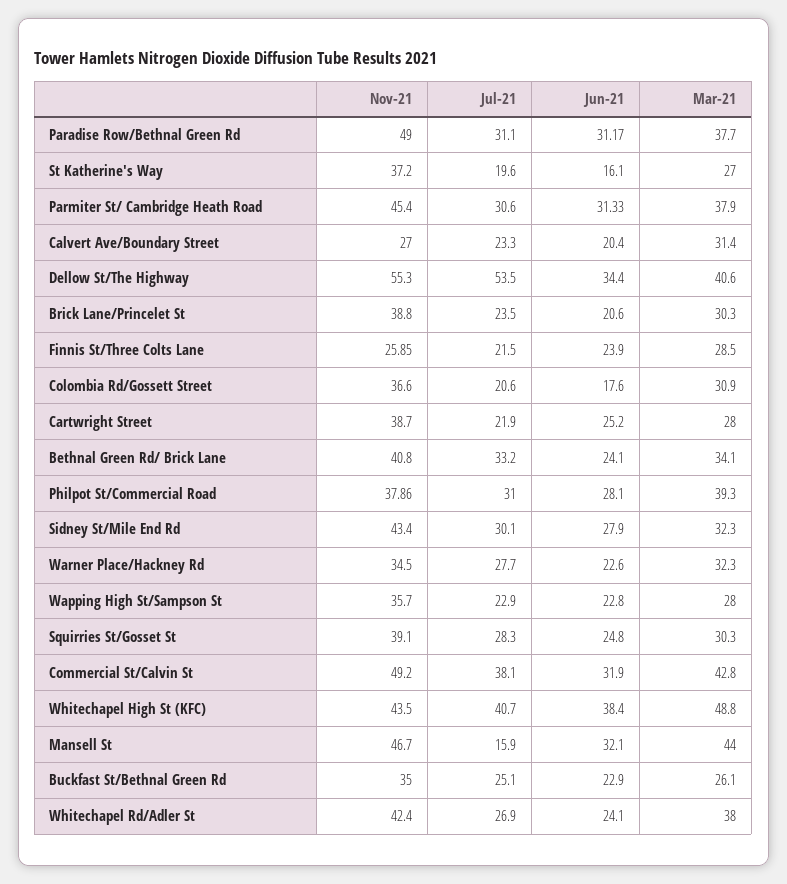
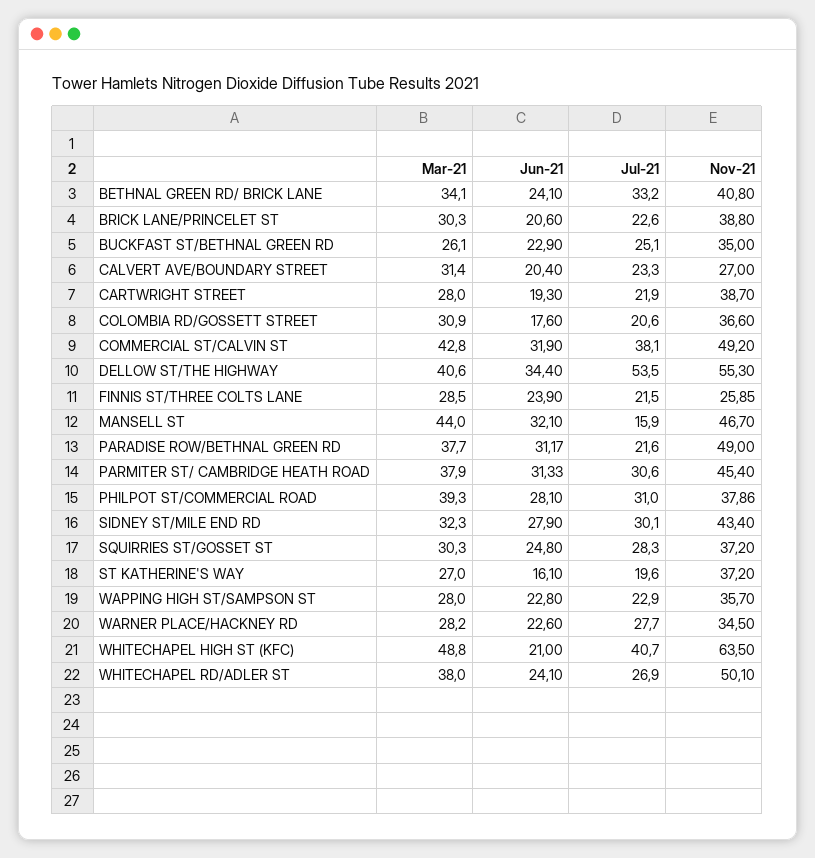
Jul-21, Paradise Row/Bethnal Green Rd: 31.1 -> 21.6
Jul-21, Brick Lane/Princelet St: 23.5 -> 22.6
Jun-21, Cartwright Street: 25.2 -> 19.3
Mar-21, Warner Place/Hackney Rd: 32.3 -> 28.2
Nov-21, Squirries St/Gosset St: 39.1 -> 37.2
Nov-21, Whitechapel High St (KFC): 43.5 -> 63.5
Jun-21, Whitechapel High St (KFC): 38.4 -> 21
Nov-21, Whitechapel Rd/Adler St: 42.4 -> 50.1

